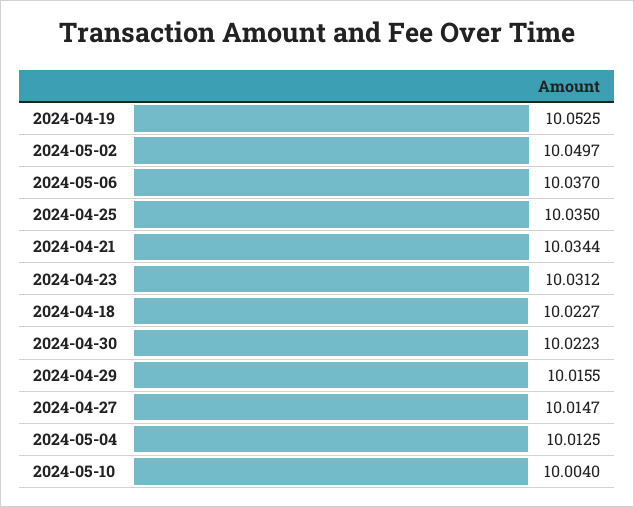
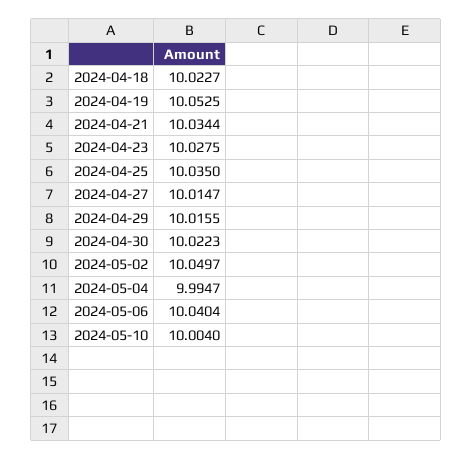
2024-05-06: 10.037 -> 10.0404
2024-04-23: 10.0312 -> 10.0275
2024-05-04: 10.0125 -> 9.9947

